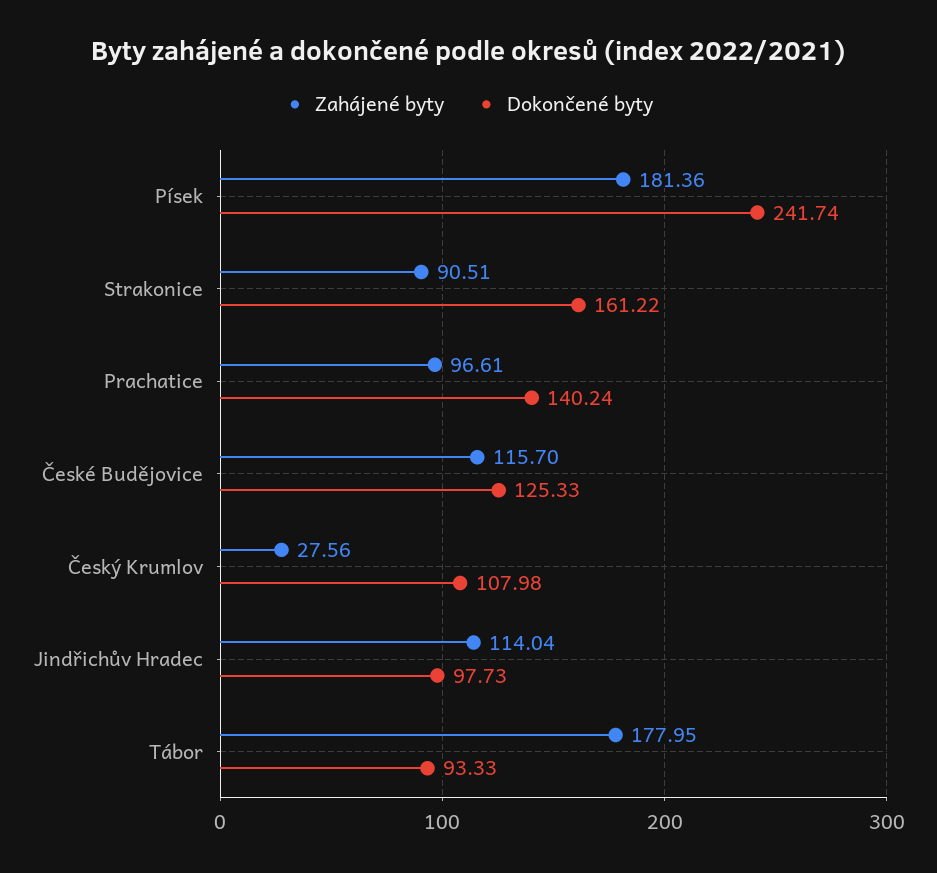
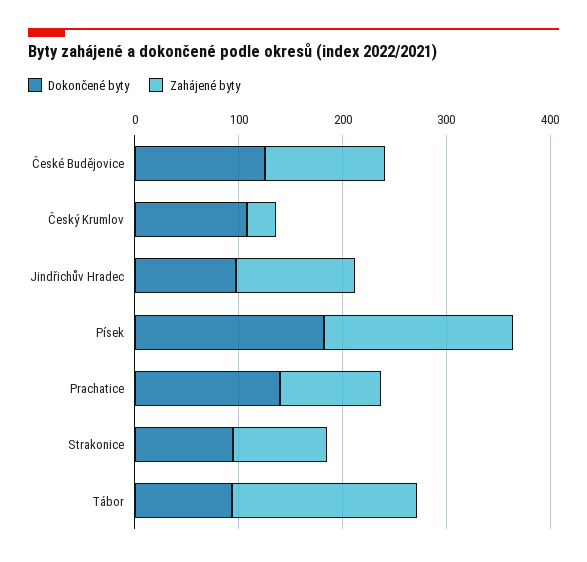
Dokončené byty, Písek: 241.74 -> 180
Dokončené byty, Strakonice: 161.22 -> 100

